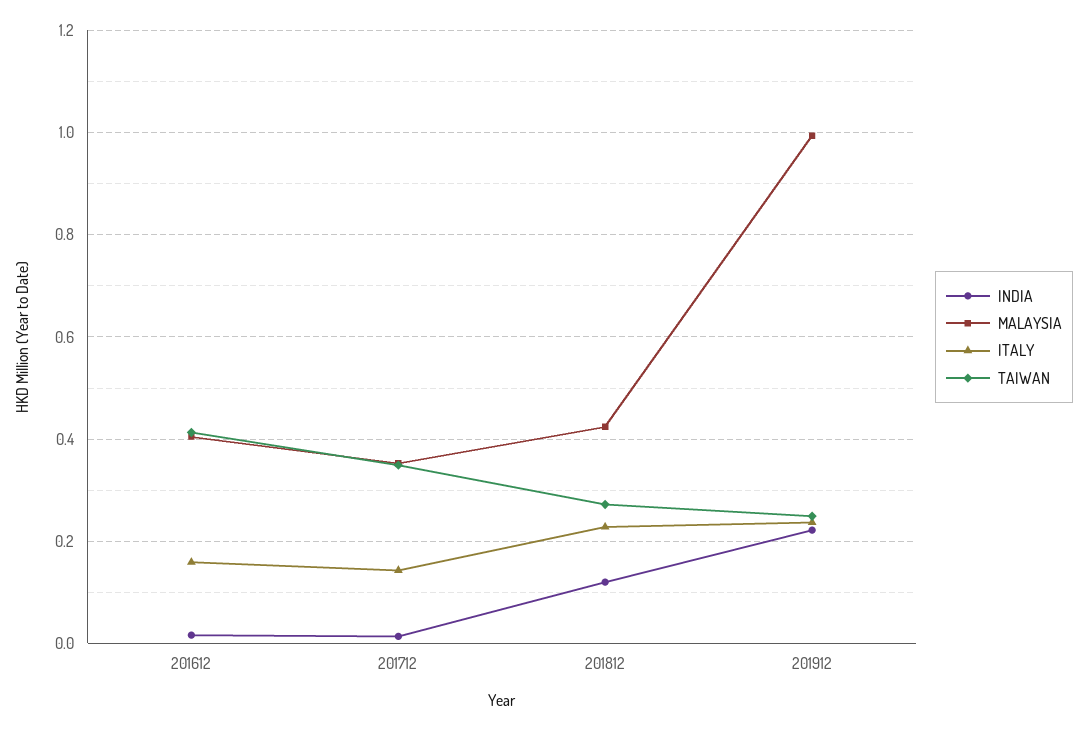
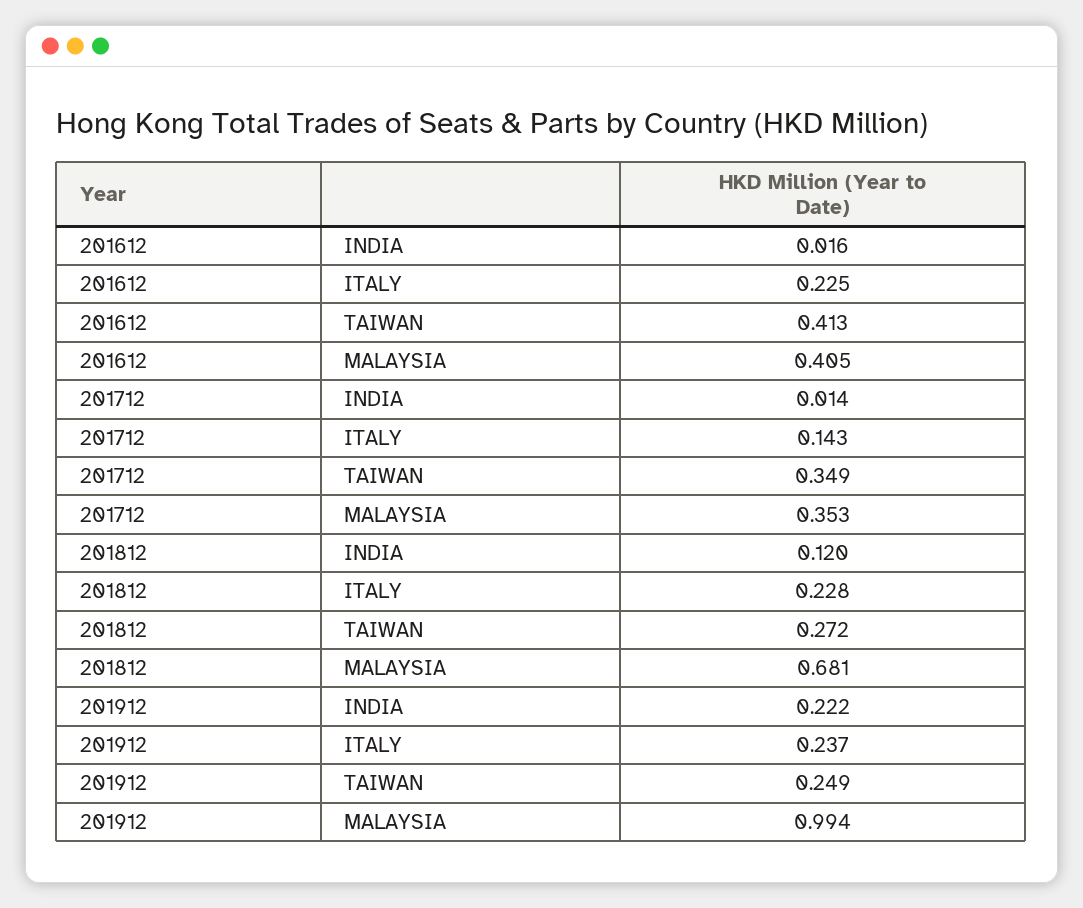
ITALY, 201612: 0.16 -> 0.225
MALAYSIA, 201812: 0.42 -> 0.681

